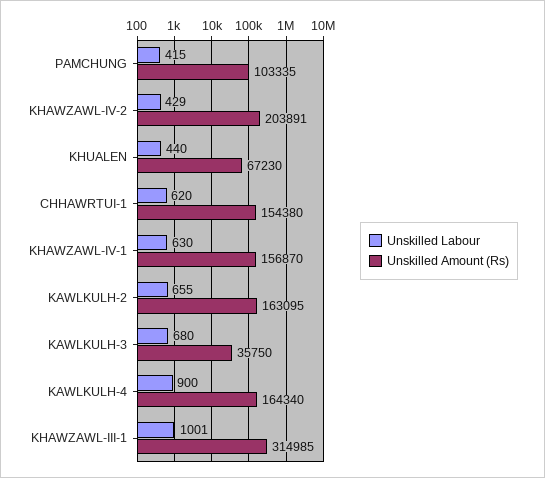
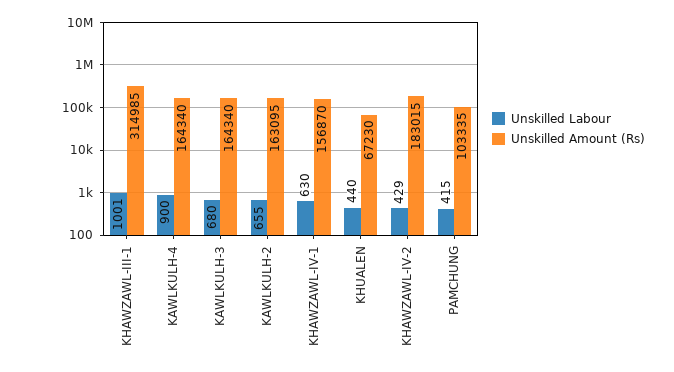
Unskilled Amount (Rs), KHAWZAWL-IV-2: 203891 -> 183015
Unskilled Labour, CHHAWRTUI-1: 620 -> none
Unskilled Amount (Rs), CHHAWRTUI-1: 154380 -> none
Unskilled Amount (Rs), KAWLKULH-3: 35750 -> 164340

